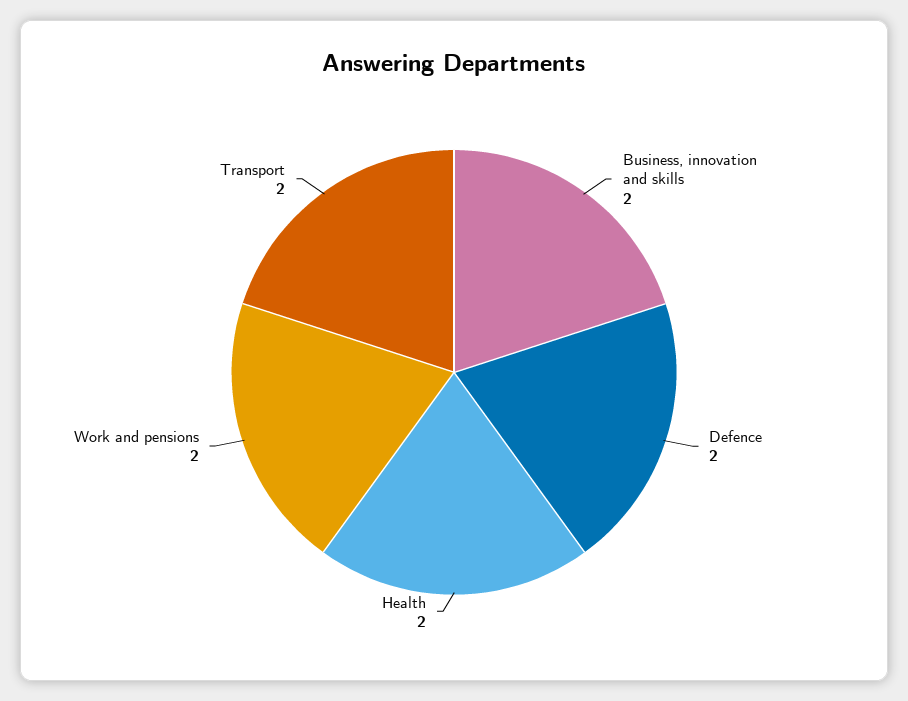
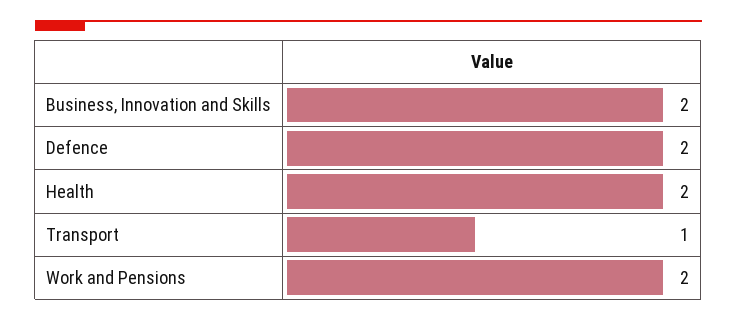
Transport: 2 -> 1

